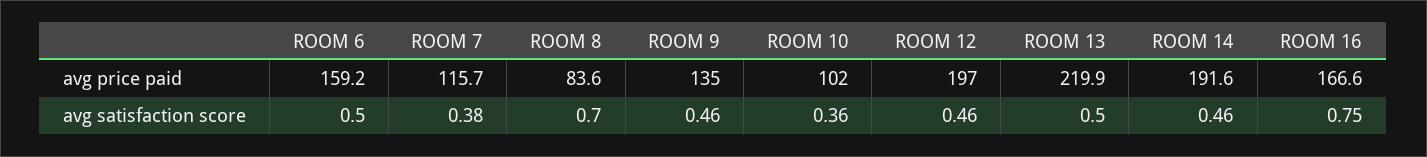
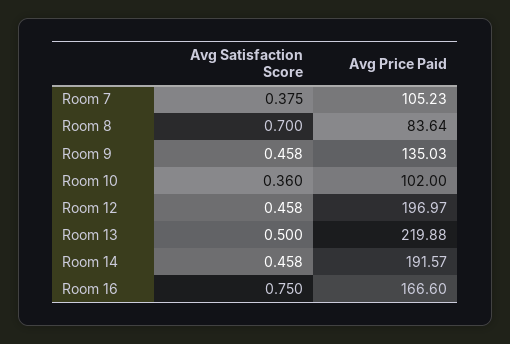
ROOM 6, avg price paid: 159.2 -> none
ROOM 7, avg price paid: 115.7 -> 105.23
ROOM 6, avg satisfaction score: 0.5 -> none

